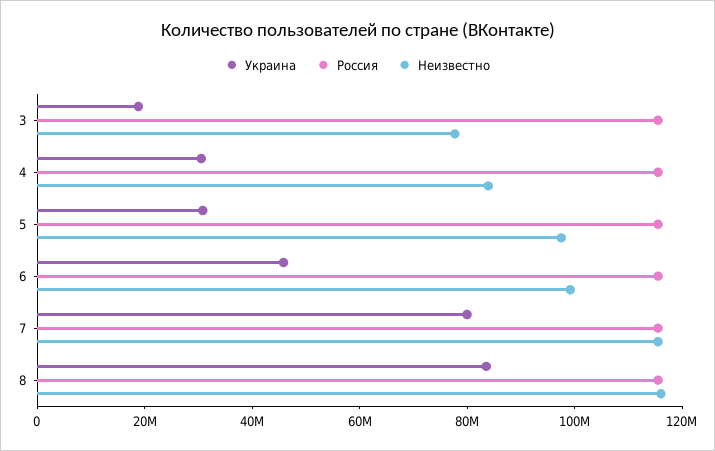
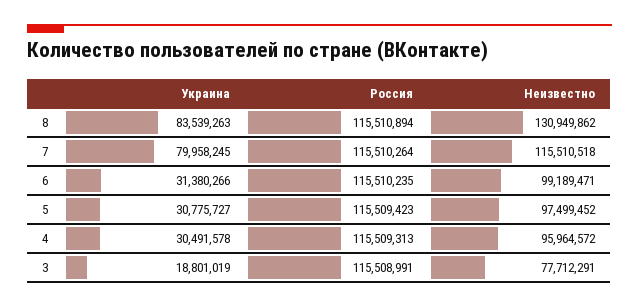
Неизвестно, 4: 85000000 -> 95964572
Украина, 6: 45000000 -> 31380266
Неизвестно, 8: 115000000 -> 130949862

